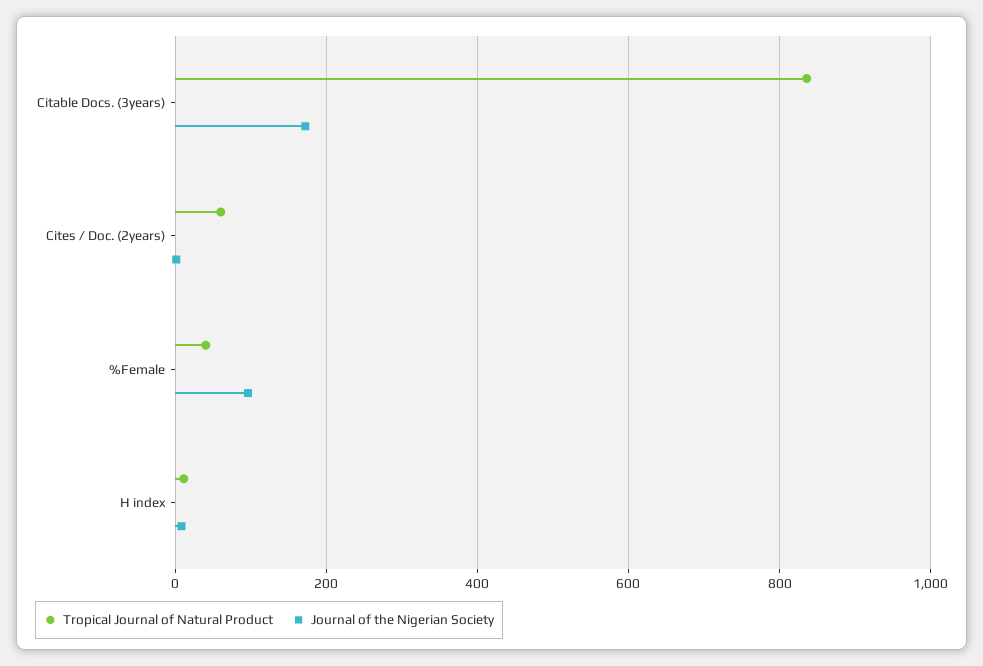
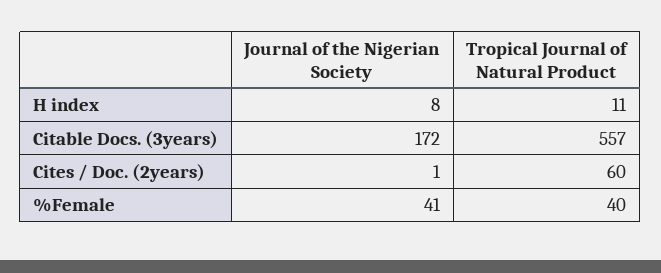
Tropical Journal of Natural Product, Citable Docs. (3years): 840 -> 557
Journal of the Nigerian Society, %Female: 100 -> 41

